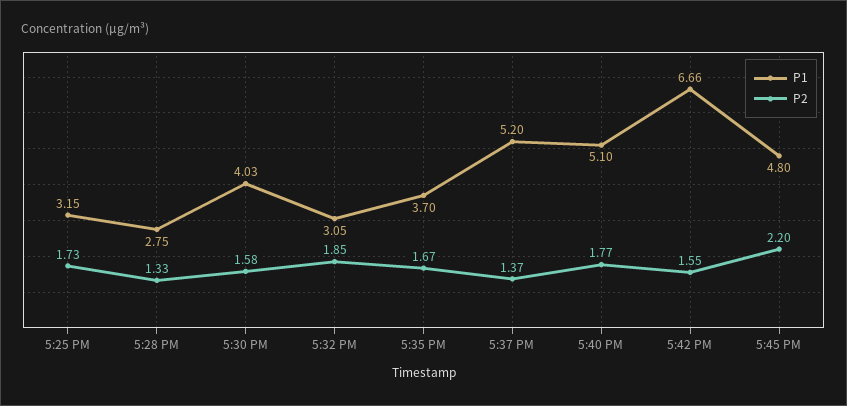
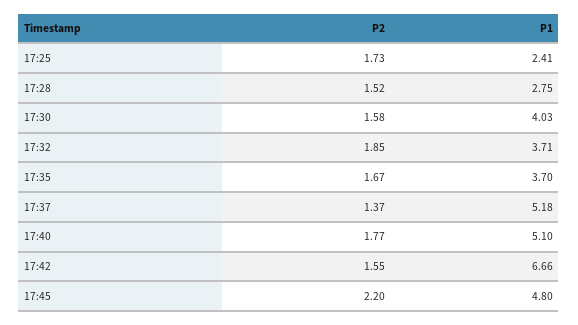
P1, 5:25 PM: 3.15 -> 2.41
P2, 5:28 PM: 1.33 -> 1.52
P1, 5:32 PM: 3.05 -> 3.71
P1, 5:37 PM: 5.2 -> 5.18

